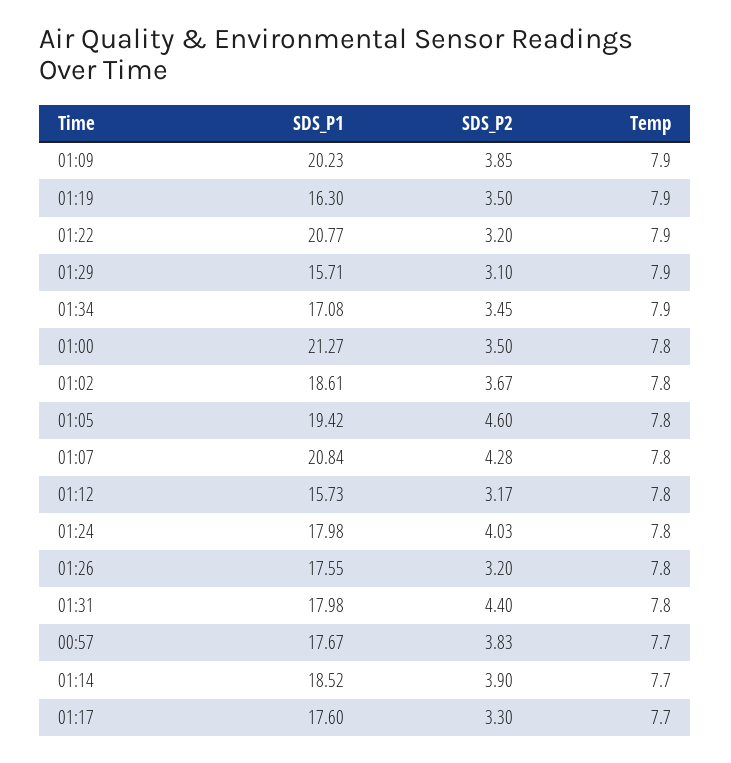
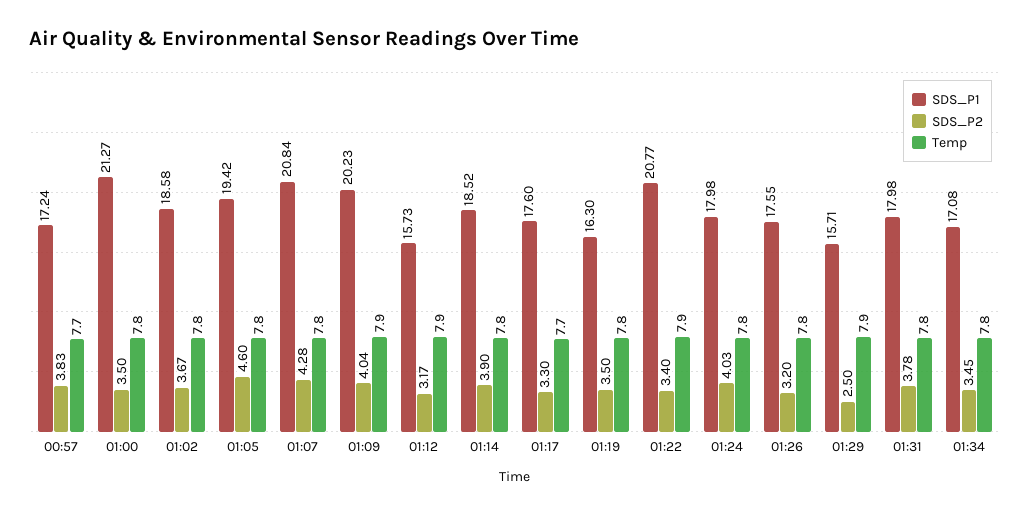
SDS_P2, 01:09: 3.85 -> 4.04
Temp, 01:19: 7.9 -> 7.8
SDS_P2, 01:22: 3.2 -> 3.4
SDS_P2, 01:29: 3.1 -> 2.5
Temp, 01:34: 7.9 -> 7.8
SDS_P1, 01:02: 18.61 -> 18.58
Temp, 01:12: 7.8 -> 7.9
SDS_P2, 01:31: 4.4 -> 3.78
SDS_P1, 00:57: 17.67 -> 17.24
Temp, 01:14: 7.7 -> 7.8

